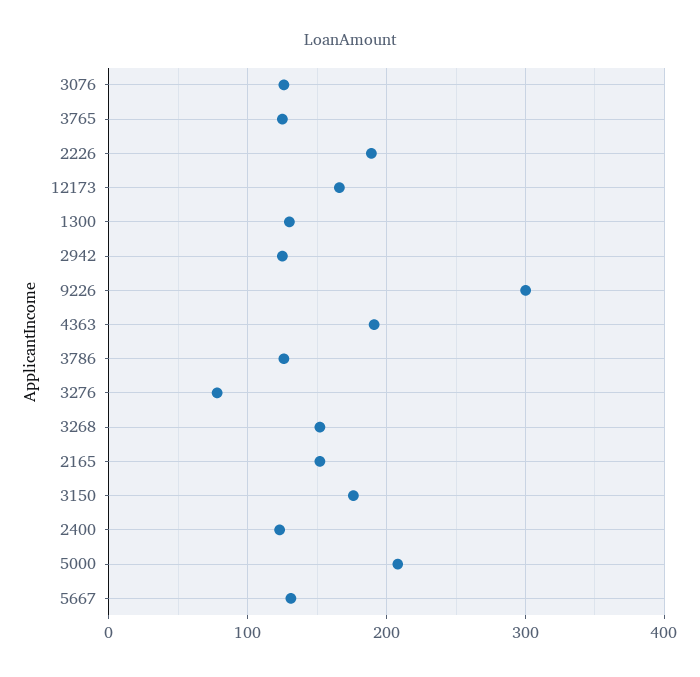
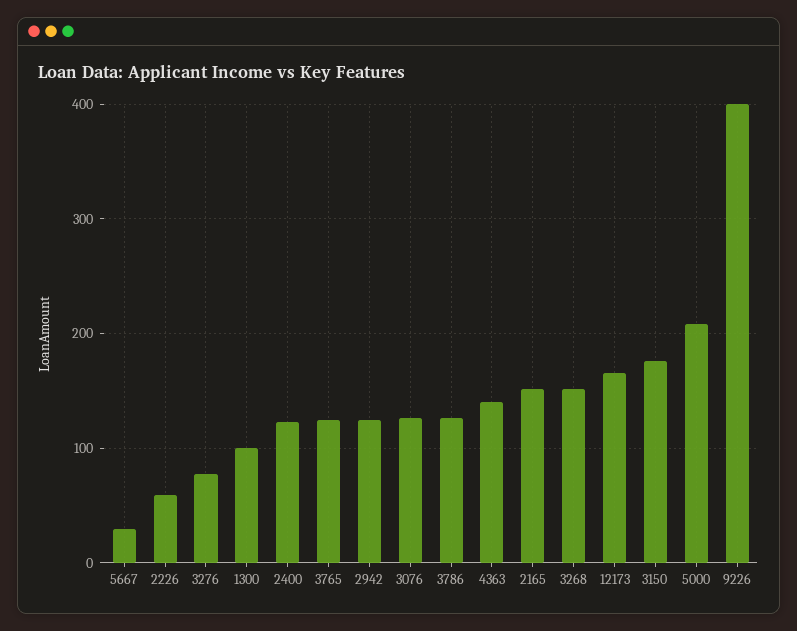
2226: 190 -> 60
1300: 130 -> 100
9226: 300 -> 400
4363: 190 -> 140
5667: 130 -> 30

